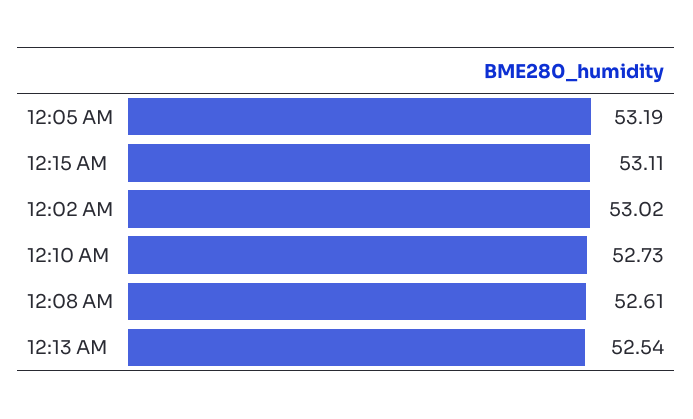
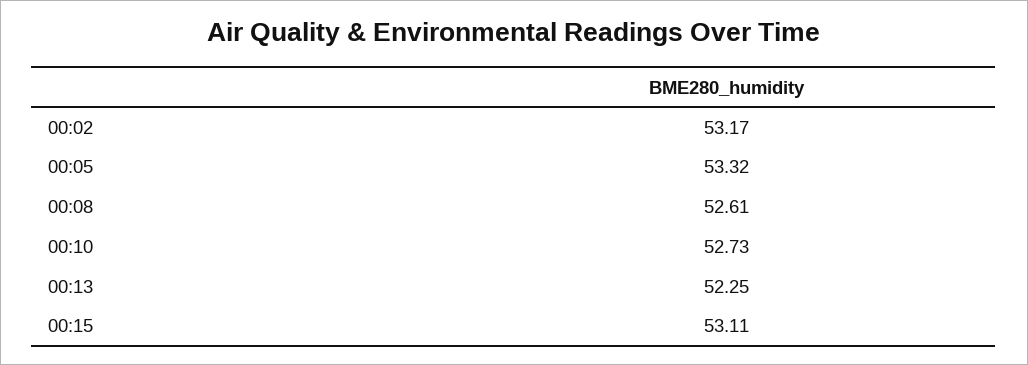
12:05 AM: 53.19 -> 53.32
12:02 AM: 53.02 -> 53.17
12:13 AM: 52.54 -> 52.25

